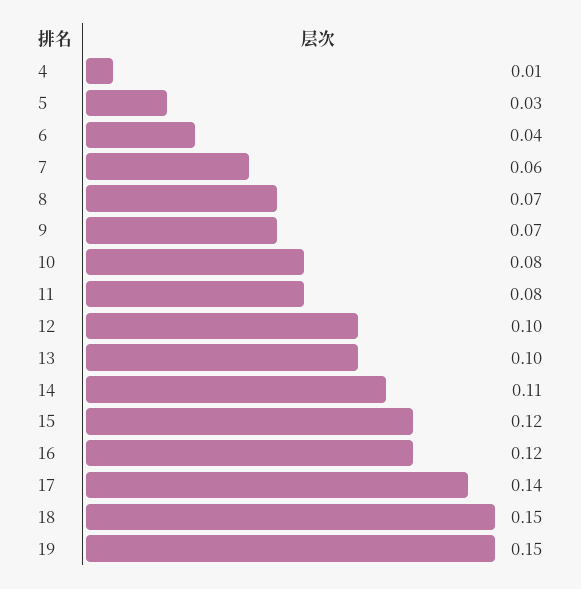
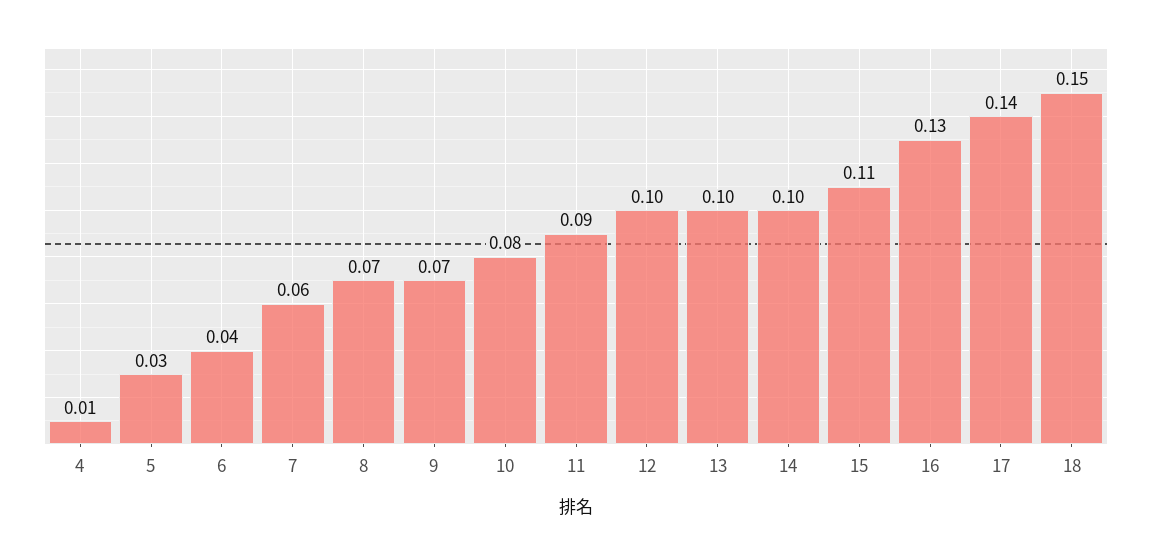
11: 0.08 -> 0.09
14: 0.11 -> 0.1
15: 0.12 -> 0.11
16: 0.12 -> 0.13
19: 0.15 -> none

